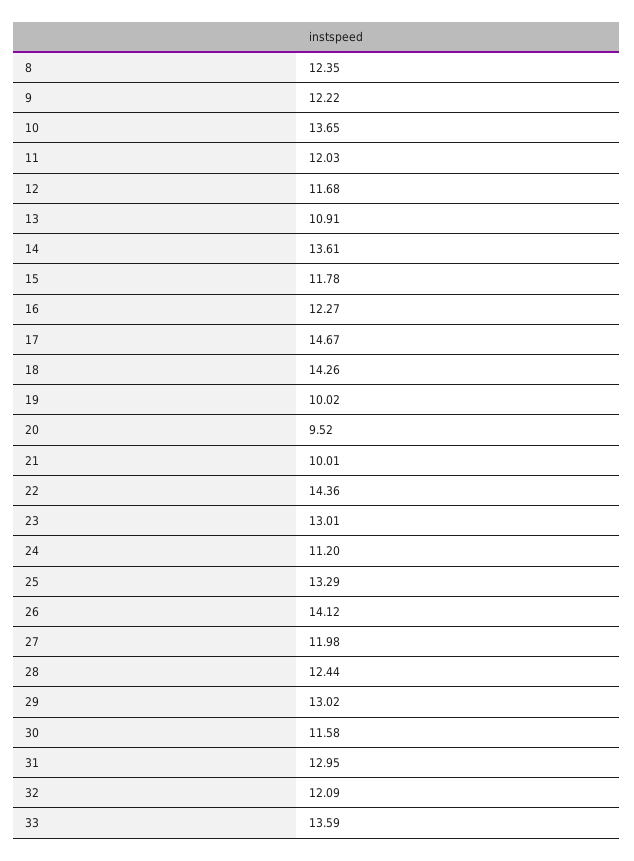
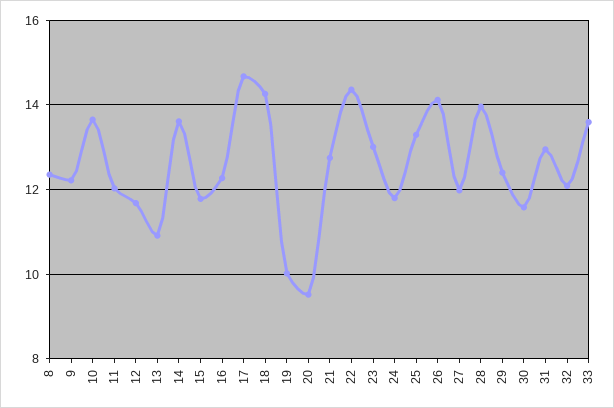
21: 10.01 -> 12.8
24: 11.2 -> 11.8
28: 12.44 -> 14
29: 13.02 -> 12.4

